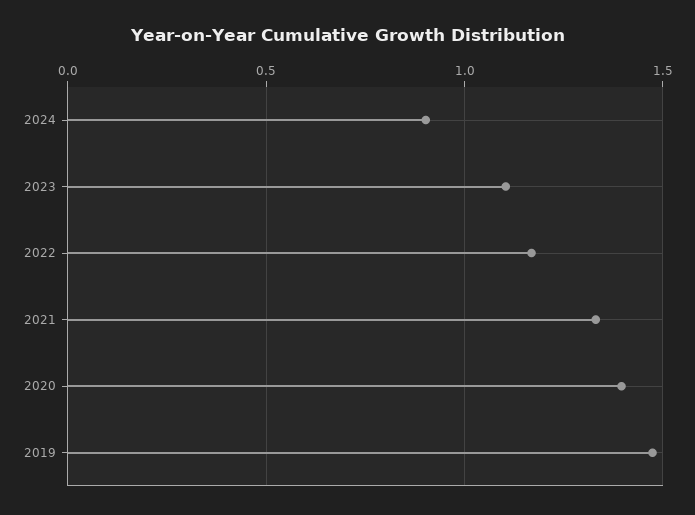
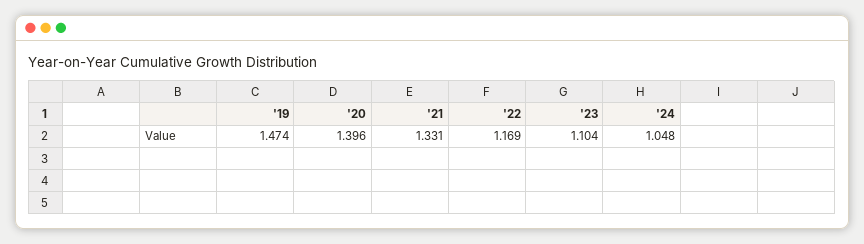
2024: 0.9 -> 1.048

